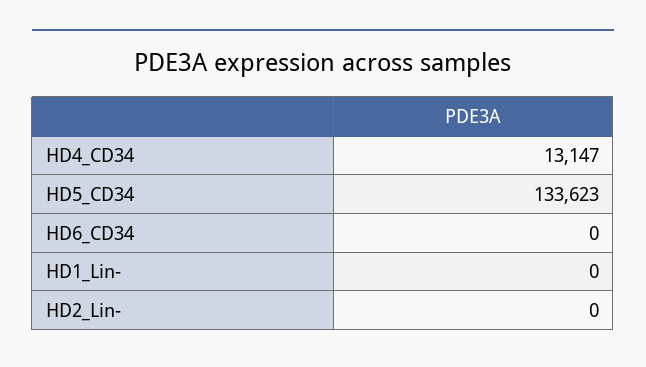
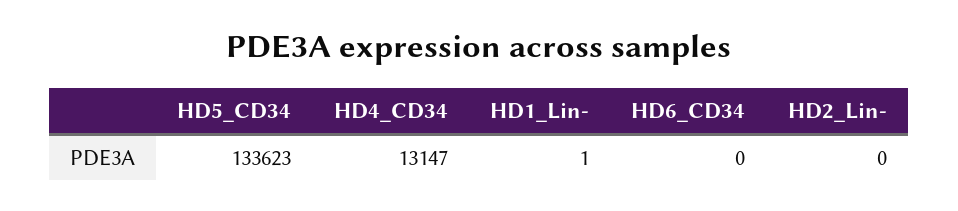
HD1_Lin-: 0 -> 1

